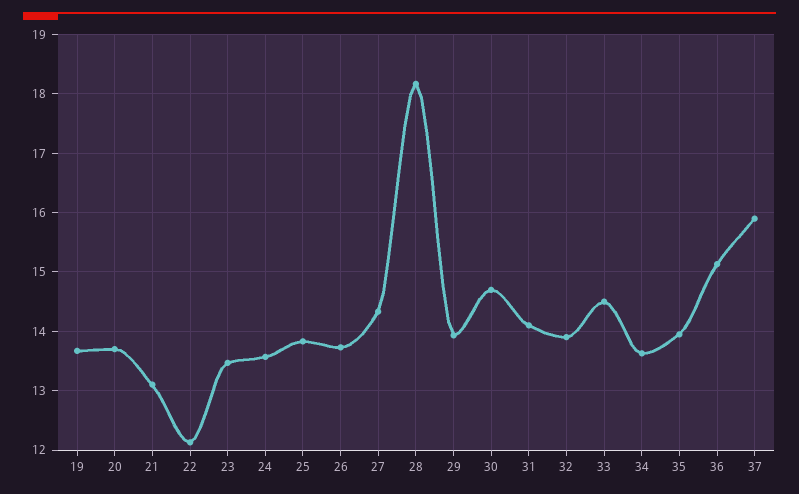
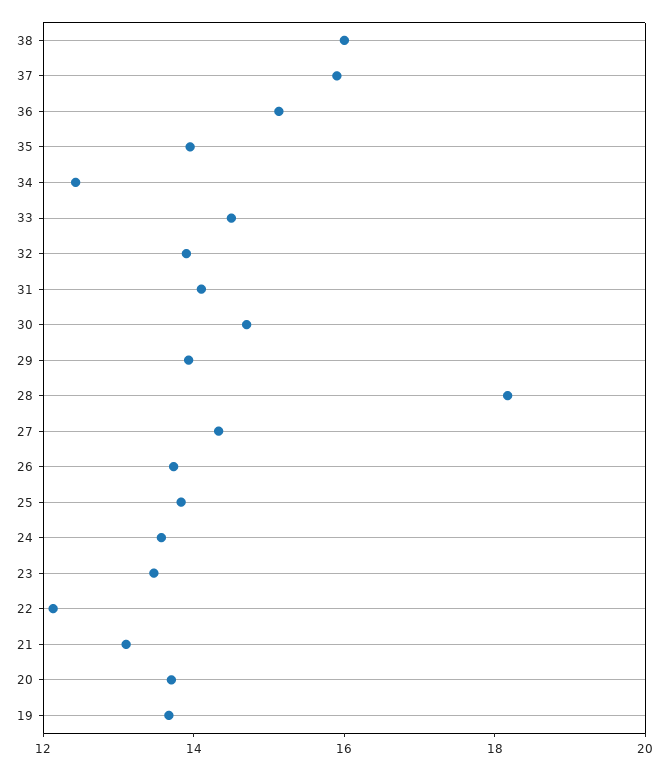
34: 13.6 -> 12.5
38: none -> 16

